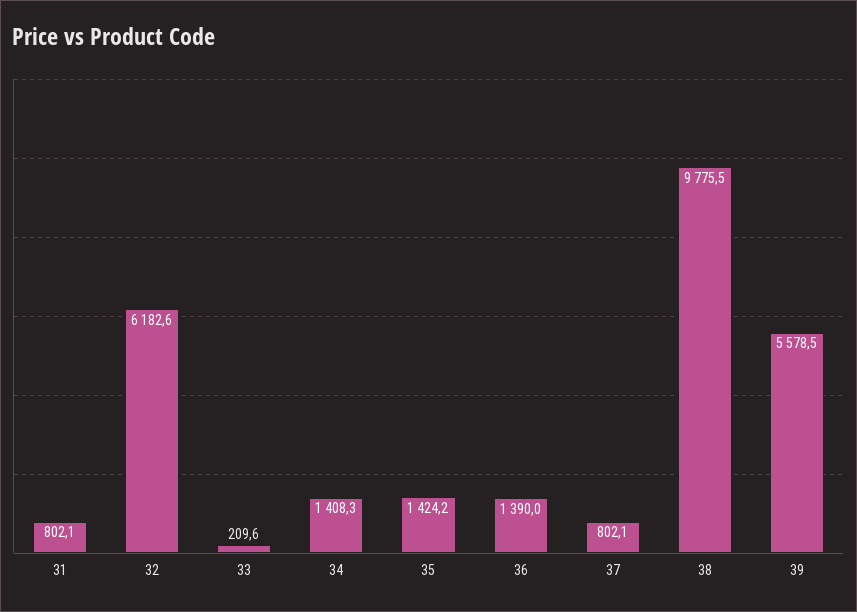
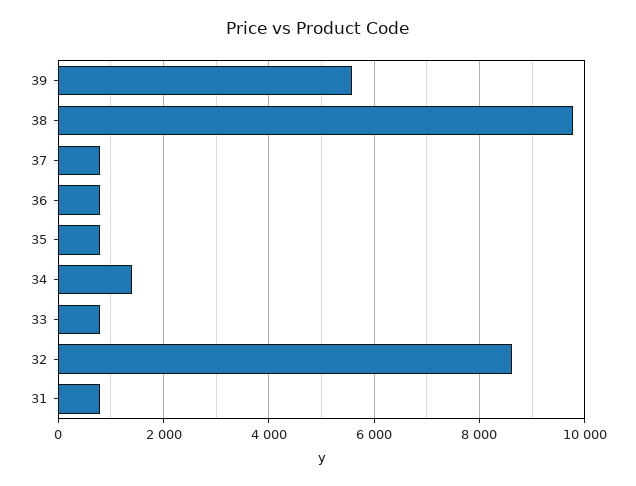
32: 6182.6 -> 8600
33: 209.6 -> 800
35: 1424.2 -> 800
36: 1390 -> 800

